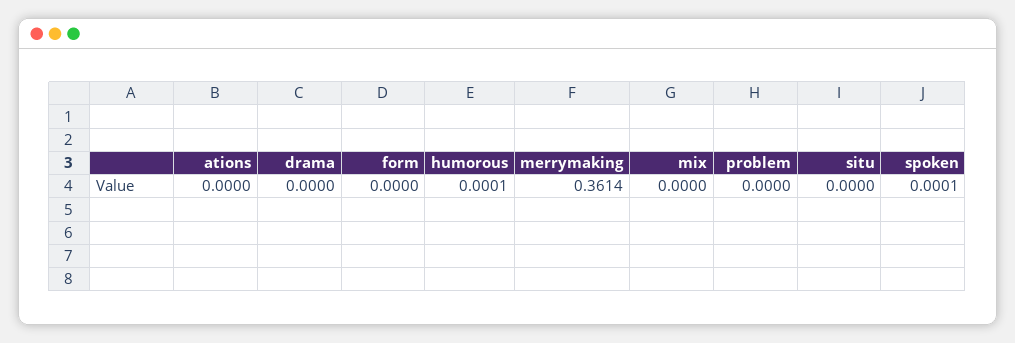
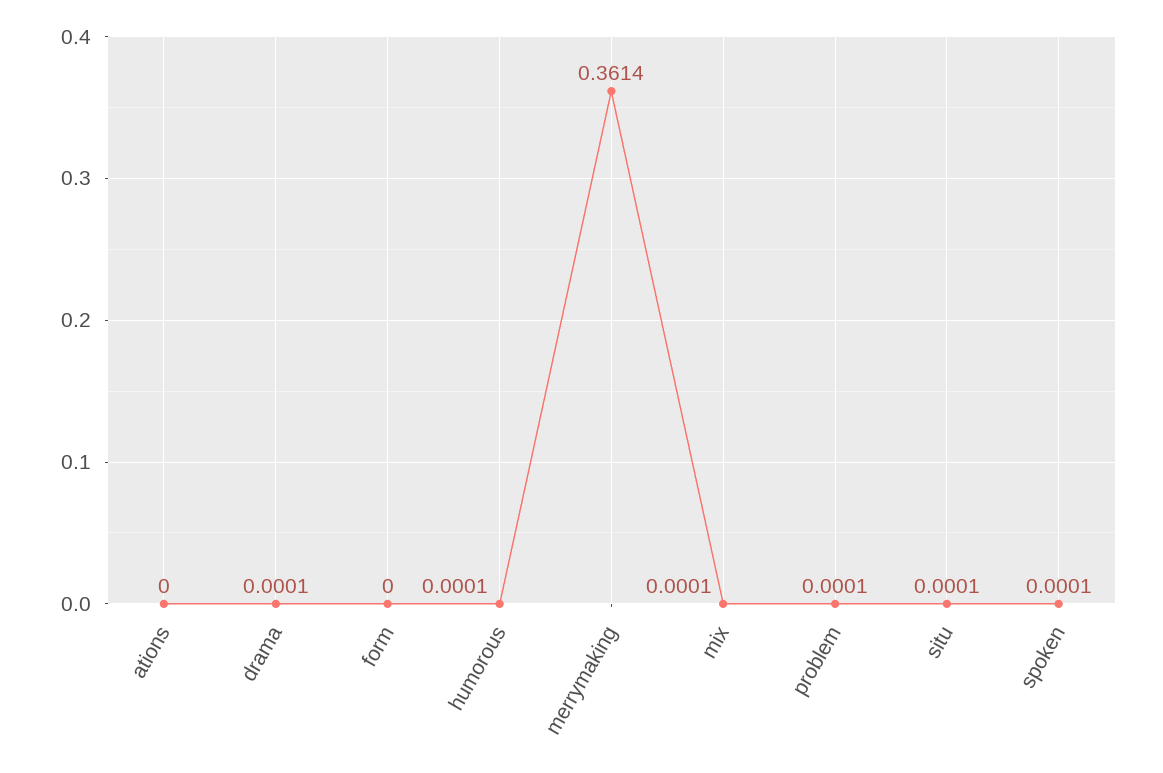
drama: 0 -> 0.0001
mix: 0 -> 0.0001
problem: 0 -> 0.0001
situ: 0 -> 0.0001

